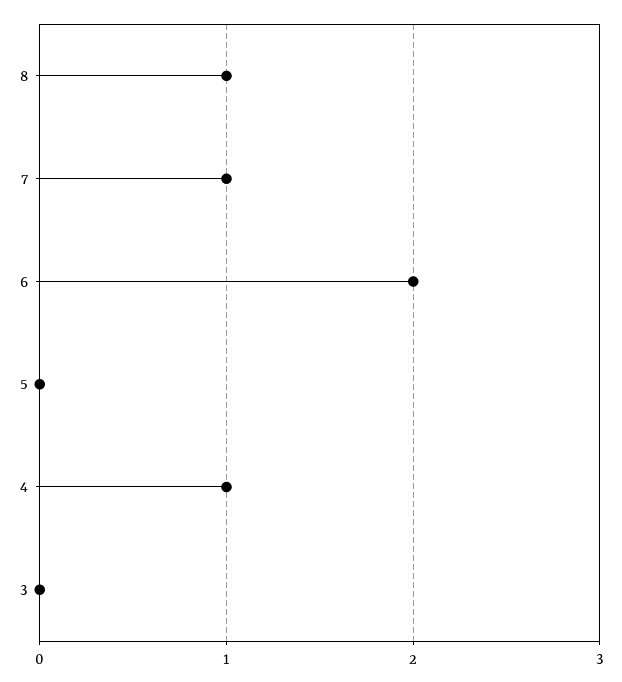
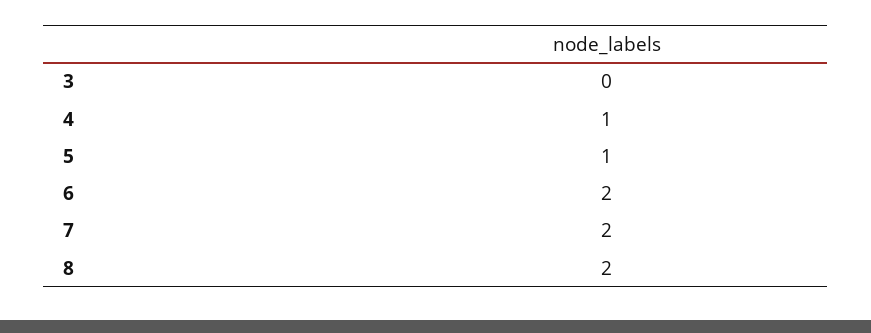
8: 1 -> 2
7: 1 -> 2
5: 0 -> 1

